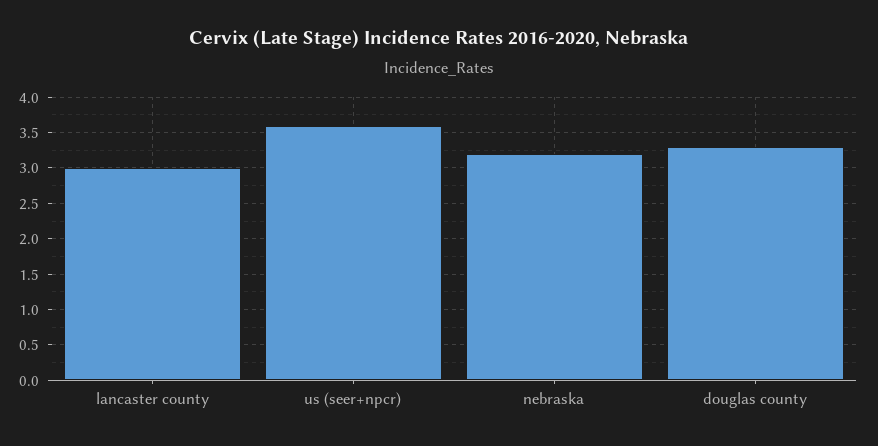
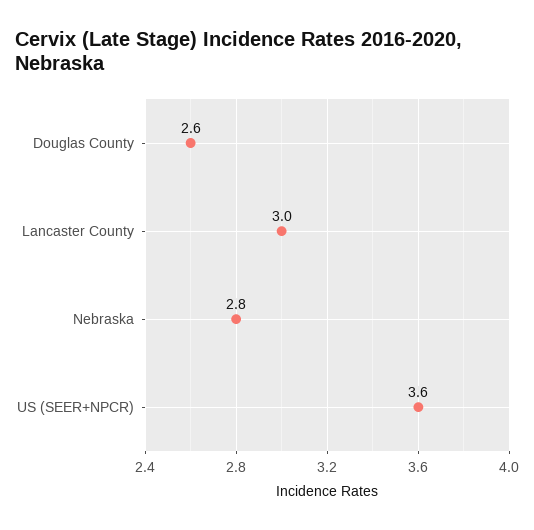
nebraska: 3.2 -> 2.8
douglas county: 3.3 -> 2.6

